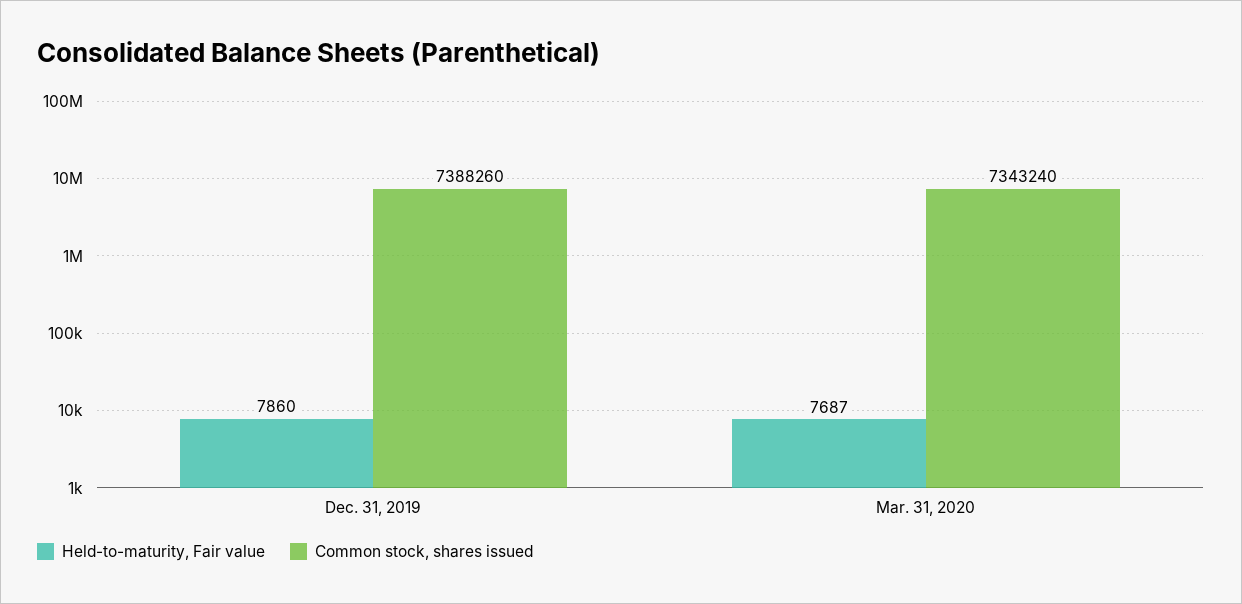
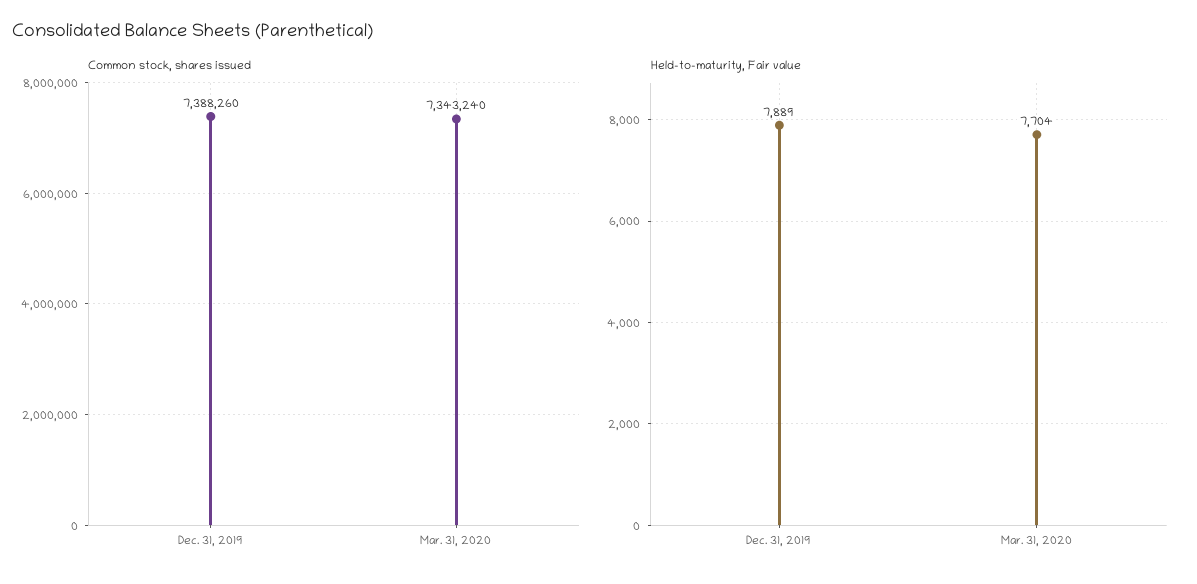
Held-to-maturity, Fair value, Dec. 31, 2019: 7860 -> 7889
Held-to-maturity, Fair value, Mar. 31, 2020: 7687 -> 7704

